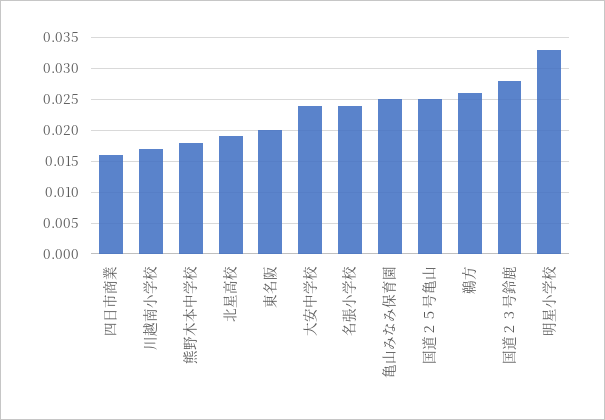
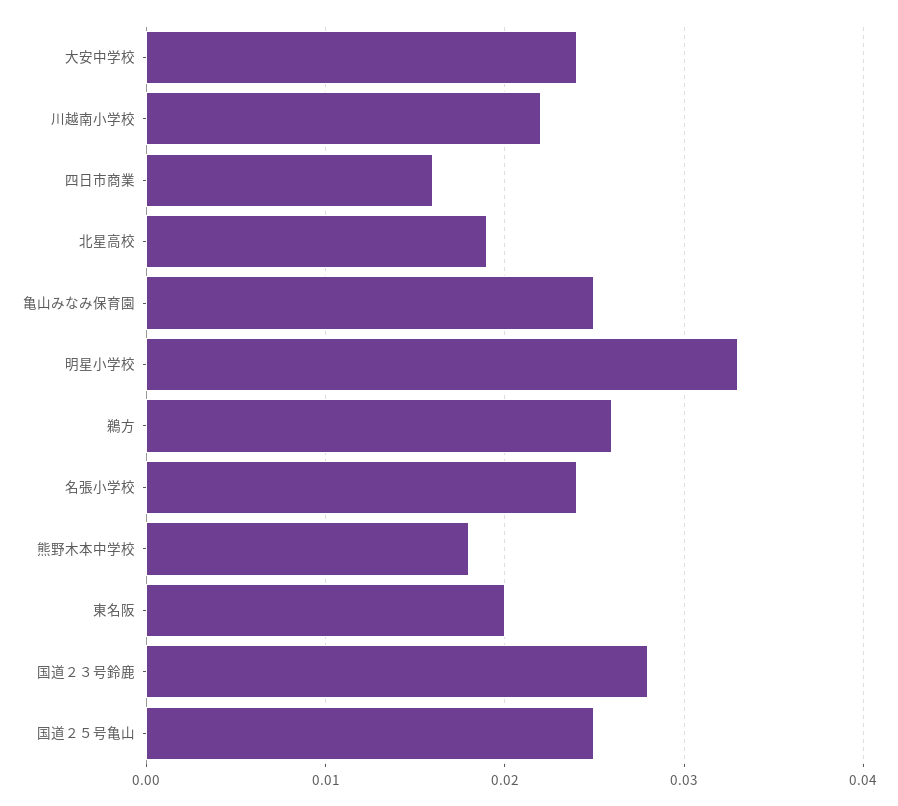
川越南小学校: 0.017 -> 0.022

